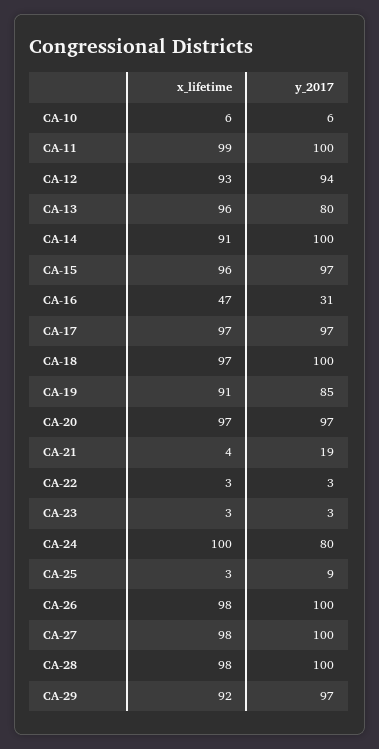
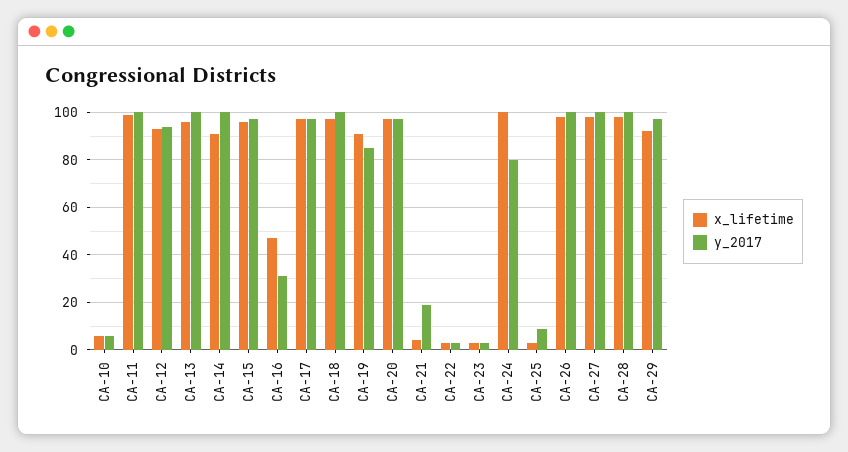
y_2017, CA-13: 80 -> 100

